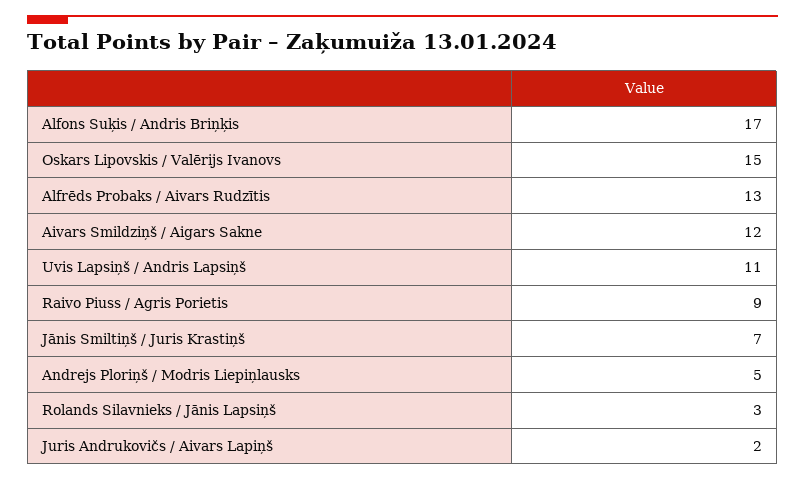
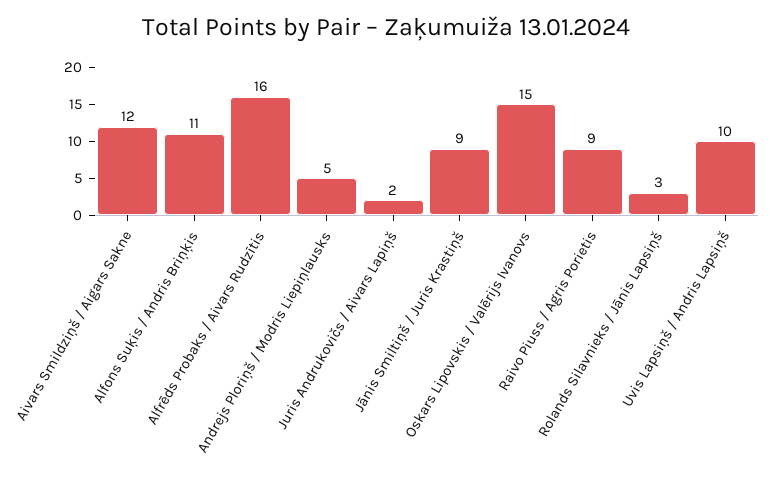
Alfons Suķis / Andris Briņķis: 17 -> 11
Alfrēds Probaks / Aivars Rudzītis: 13 -> 16
Uvis Lapsiņš / Andris Lapsiņš: 11 -> 10
Jānis Smiltiņš / Juris Krastiņš: 7 -> 9

